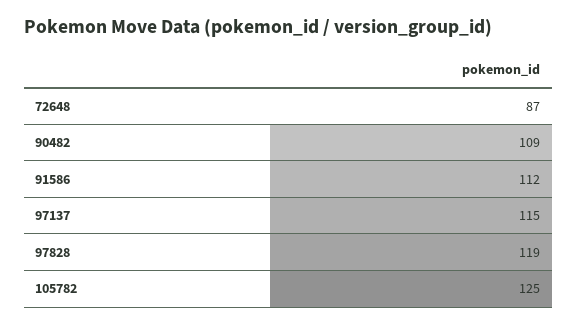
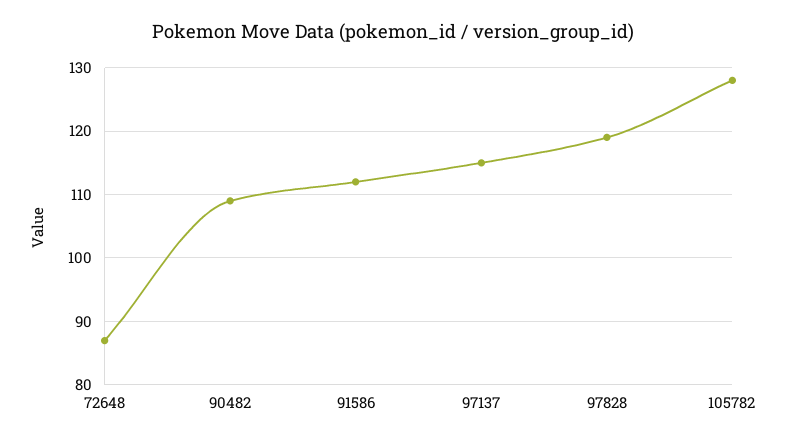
105782: 125 -> 128

